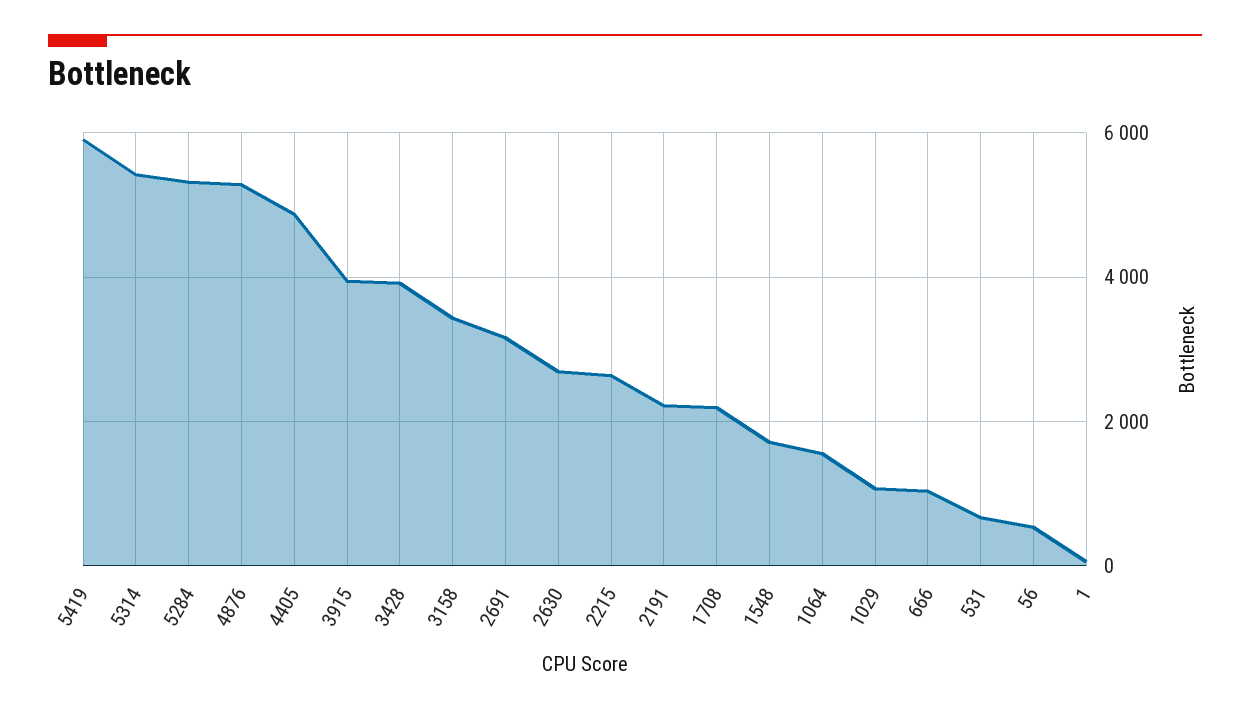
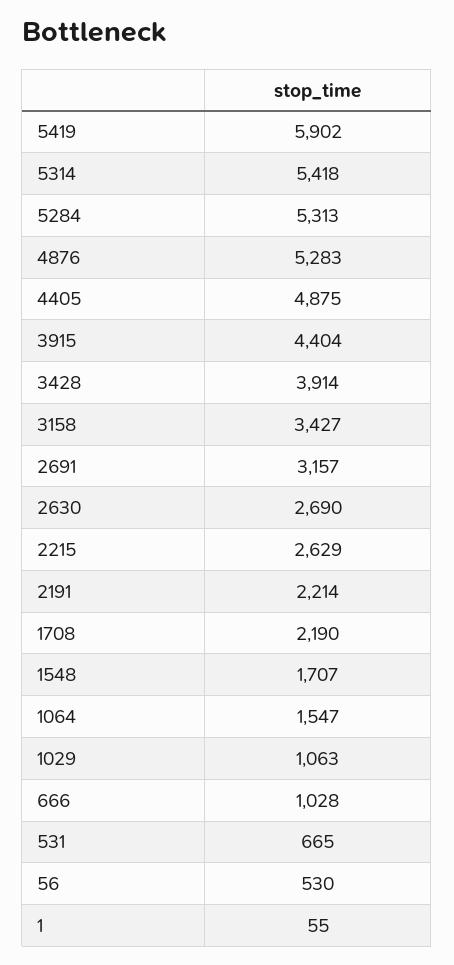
3915: 4000 -> 4404

